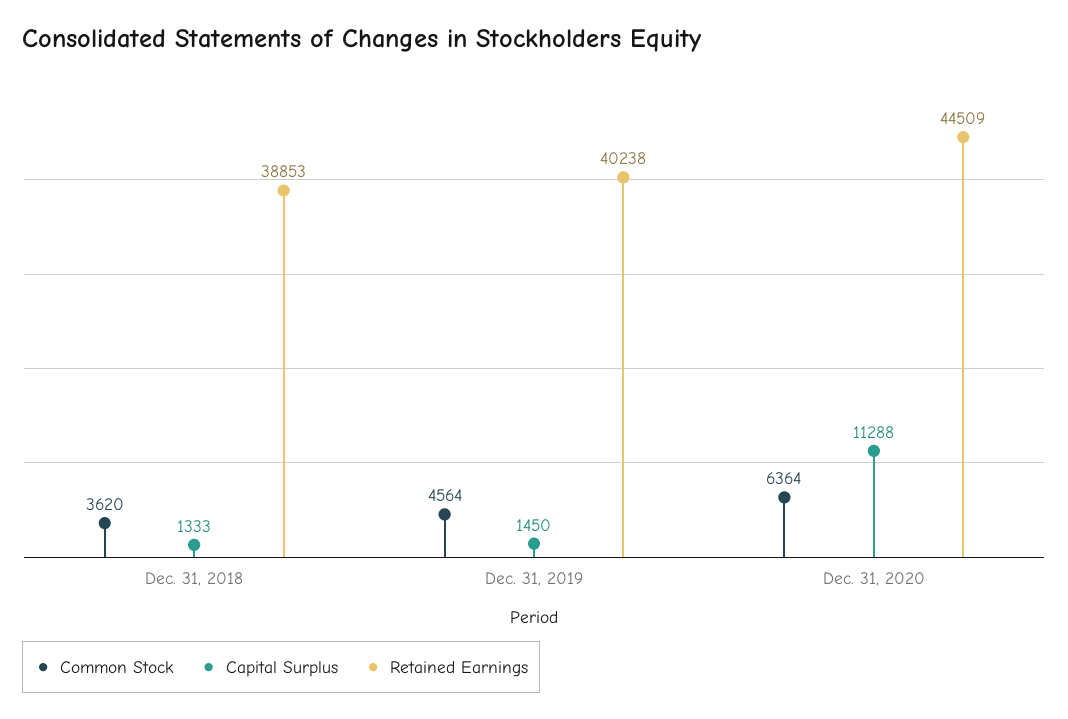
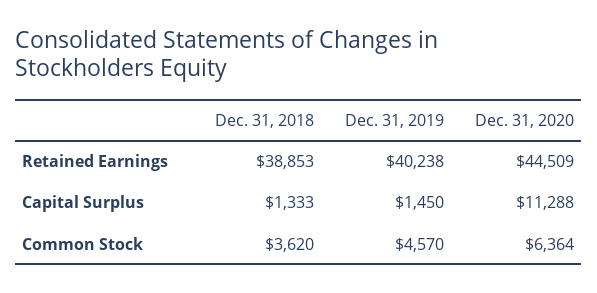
Common Stock, Dec. 31, 2019: 4564 -> 4570

